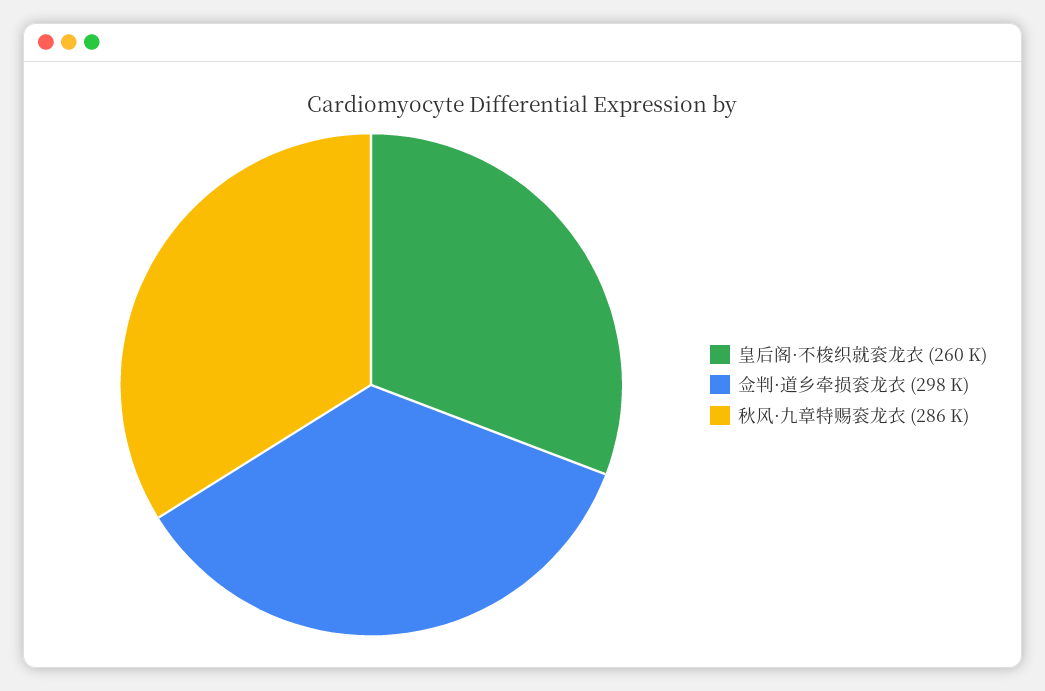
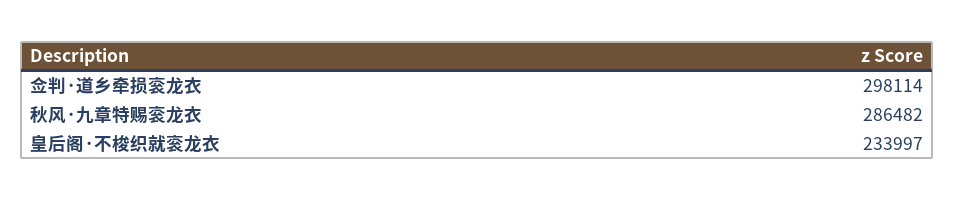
皇后阁·不梭织就衮龙衣: 260000 -> 233997

